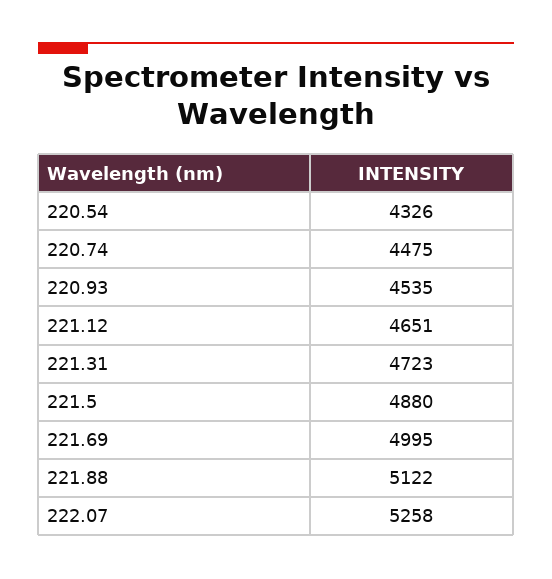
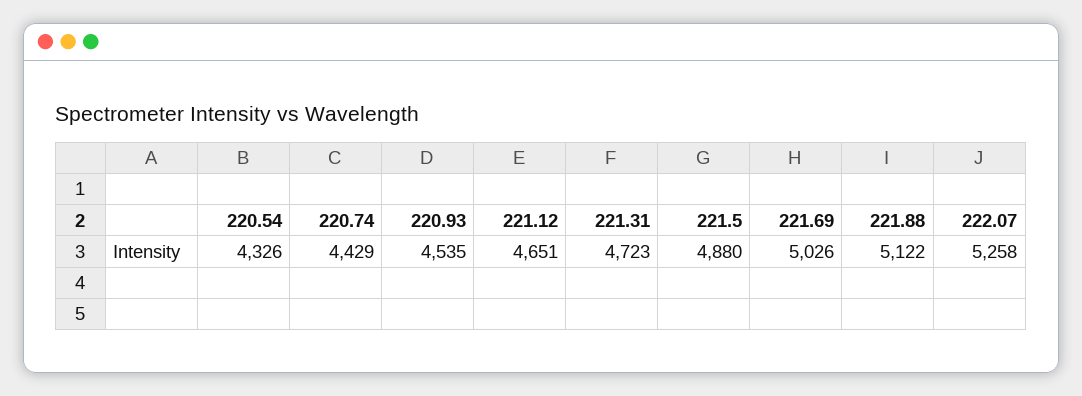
220.74: 4475 -> 4429
221.69: 4995 -> 5026

